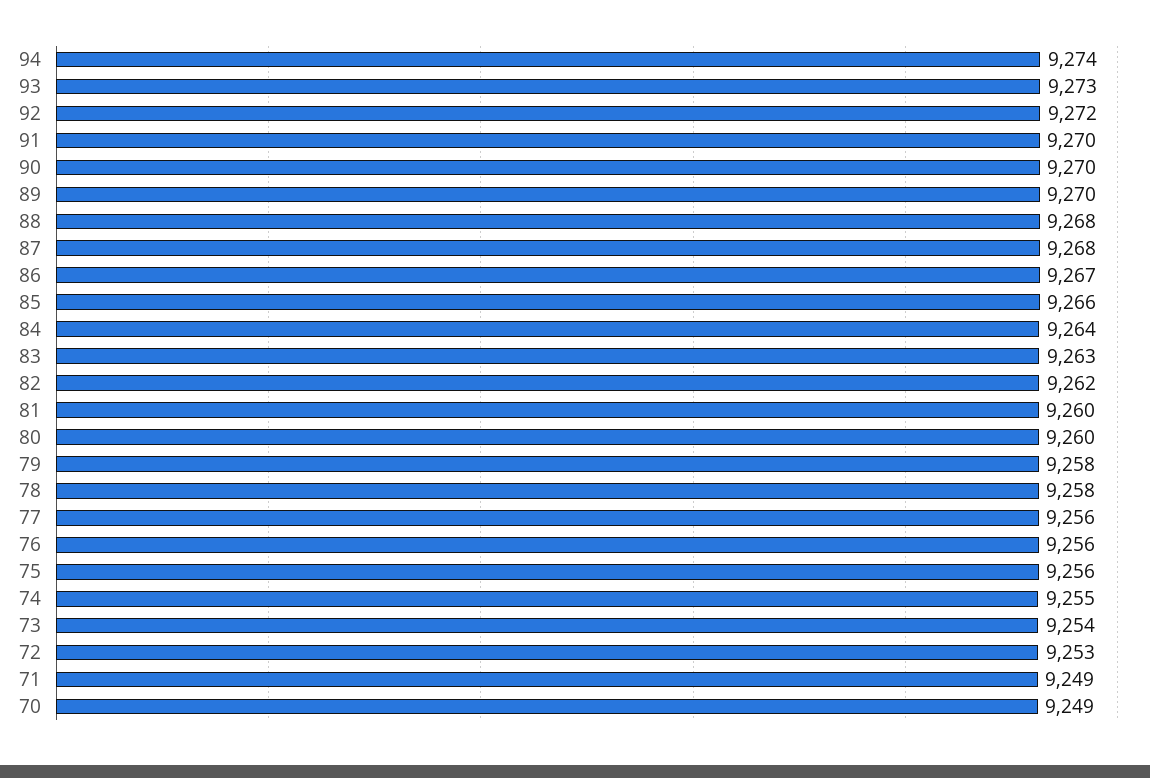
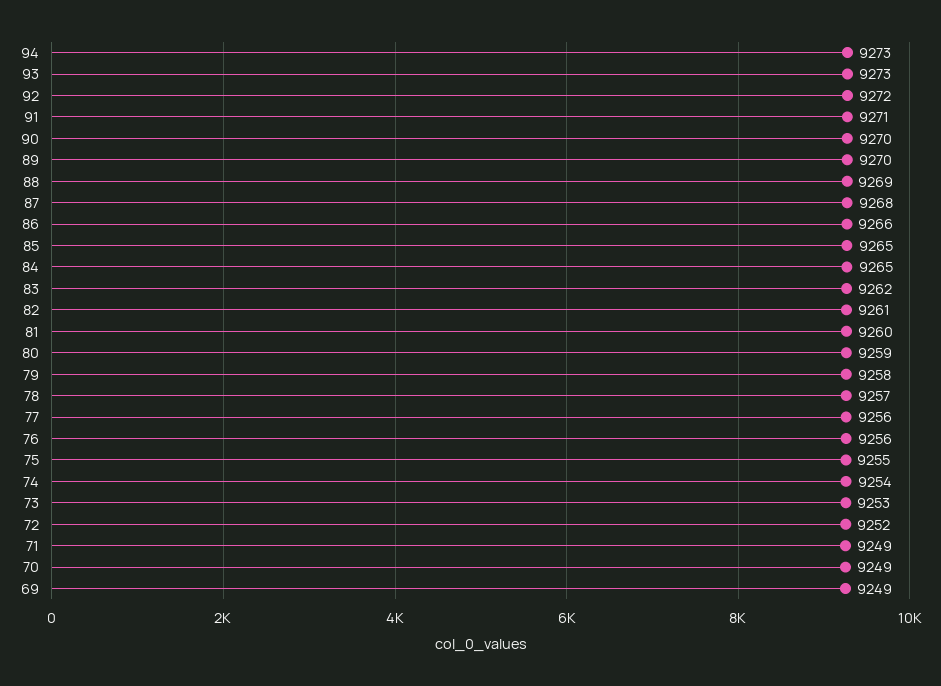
94: 9274 -> 9273
91: 9270 -> 9271
88: 9268 -> 9269
86: 9267 -> 9266
85: 9266 -> 9265
84: 9264 -> 9265
83: 9263 -> 9262
82: 9262 -> 9261
80: 9260 -> 9259
78: 9258 -> 9257
75: 9256 -> 9255
74: 9255 -> 9254
73: 9254 -> 9253
72: 9253 -> 9252
69: none -> 9249

